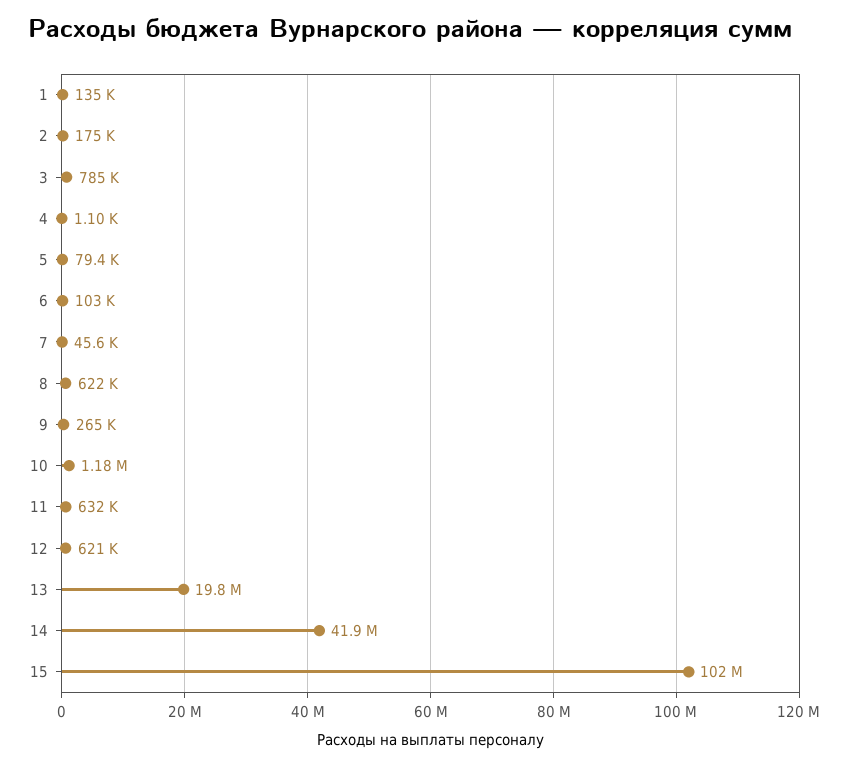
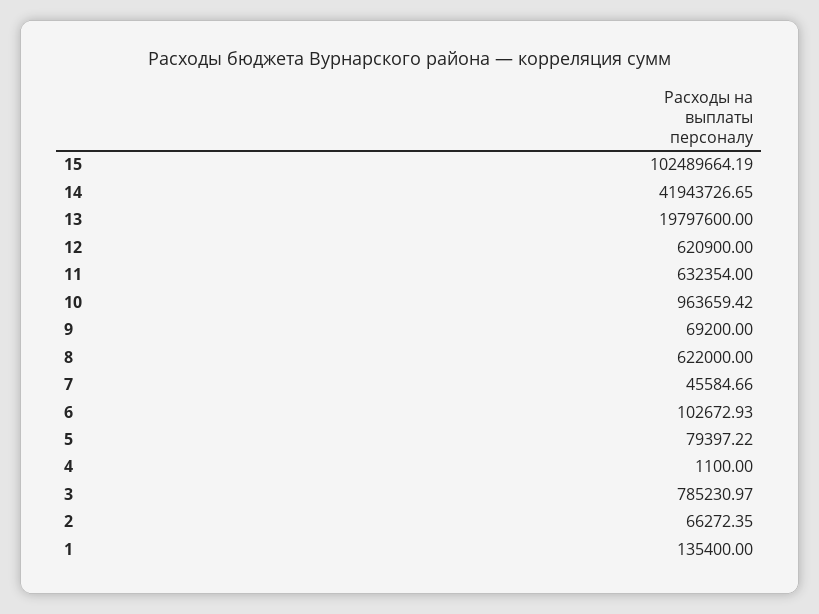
2: 175000 -> 66272.35
9: 265000 -> 69200
10: 1180000 -> 963659.42

